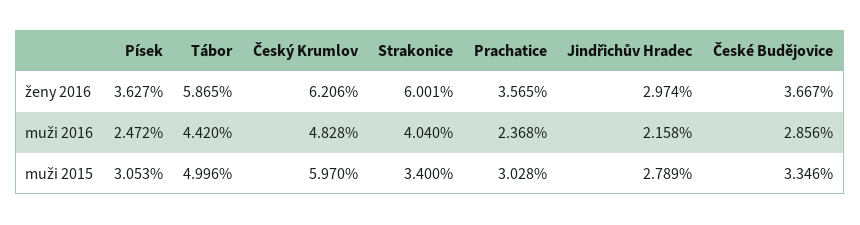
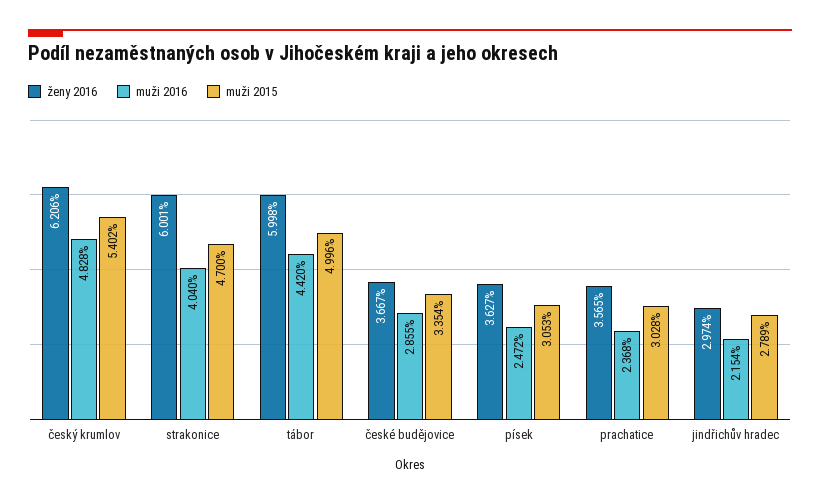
ženy 2016, Tábor: 5.865 -> 5.998
muži 2016, Jindřichův Hradec: 2.158 -> 2.154
muži 2016, České Budějovice: 2.856 -> 2.855
muži 2015, Český Krumlov: 5.97 -> 5.402
muži 2015, Strakonice: 3.4 -> 4.7
muži 2015, České Budějovice: 3.346 -> 3.354

